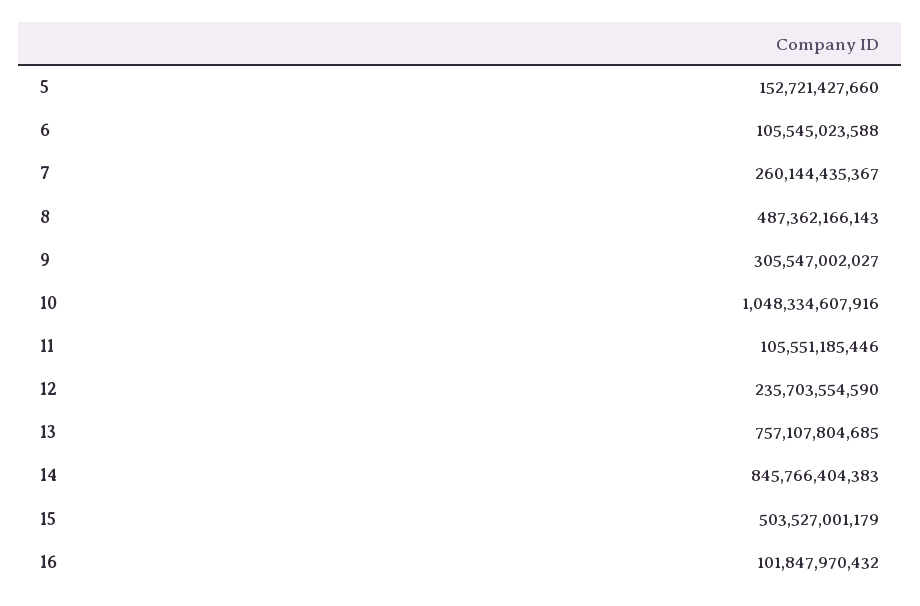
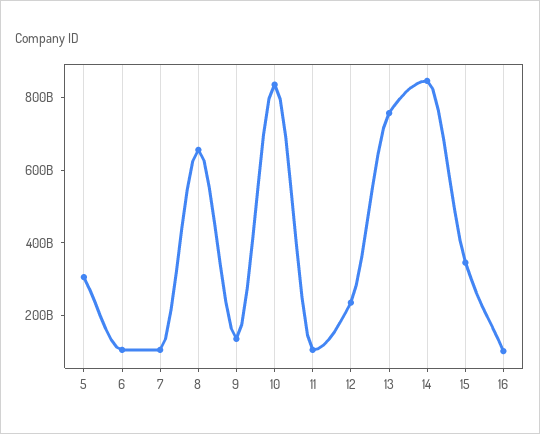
5: 152721427660 -> 300000000000
7: 260144435367 -> 100000000000
8: 487362166143 -> 650000000000
9: 305547002027 -> 150000000000
10: 1048334607916 -> 850000000000
15: 503527001179 -> 350000000000

